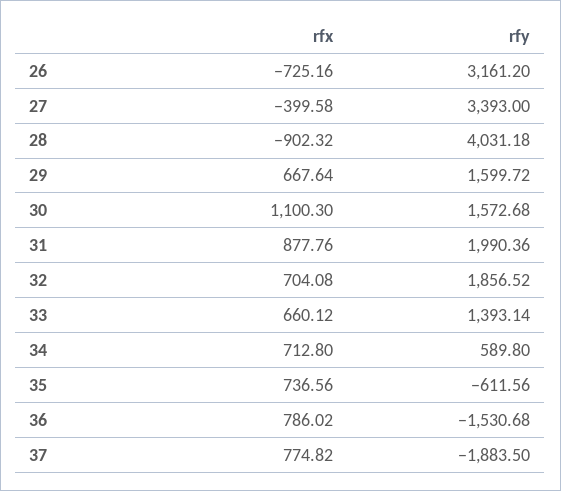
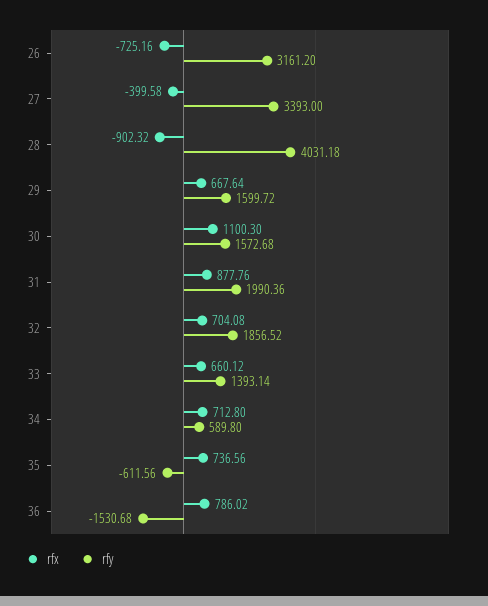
rfx, 37: 774.82 -> none
rfy, 37: -1883.5 -> none

